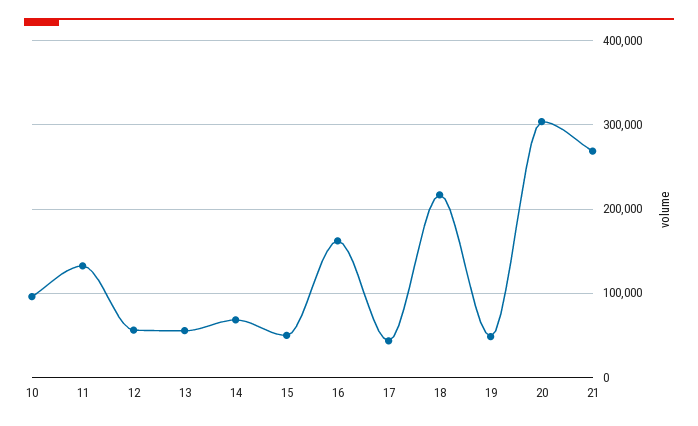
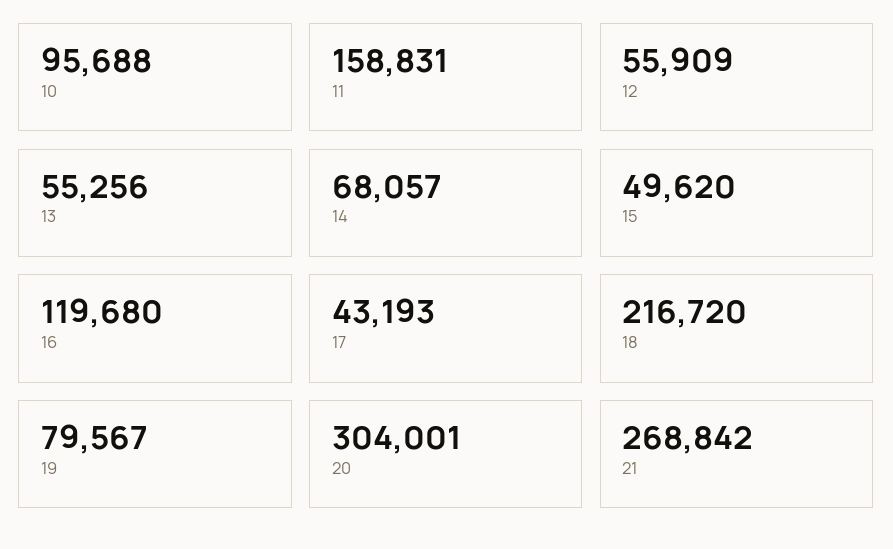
11: 130000 -> 158831
16: 160000 -> 119680
19: 50000 -> 79567

